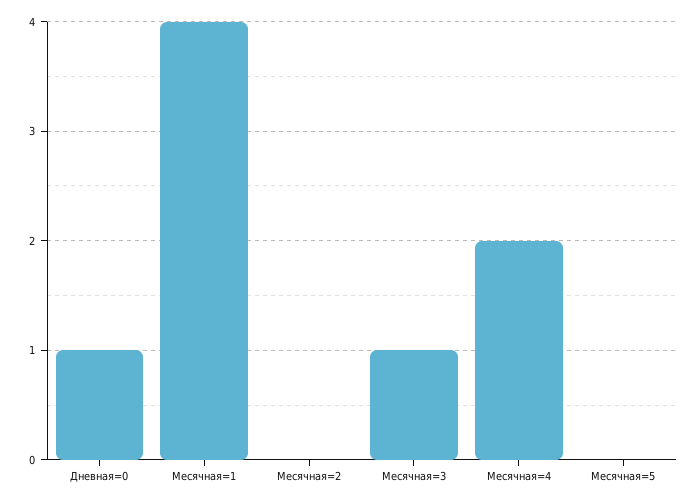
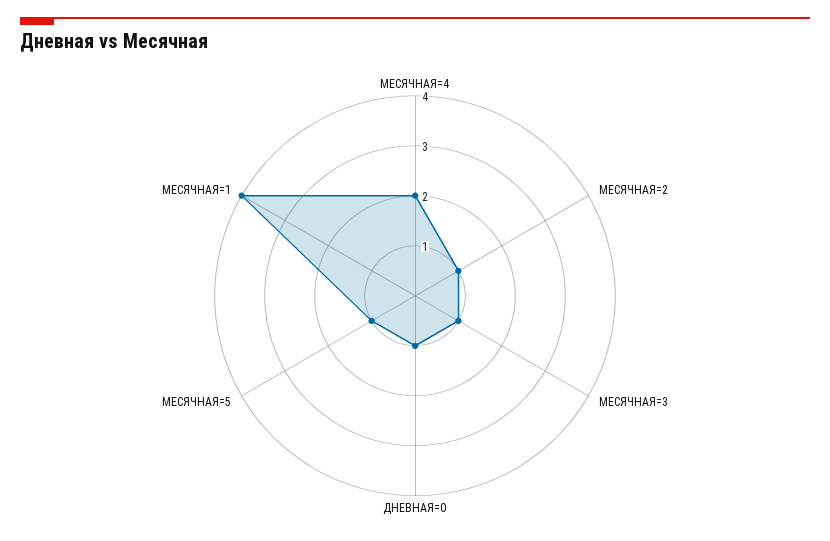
Месячная=2: 0 -> 1
Месячная=5: 0 -> 1

